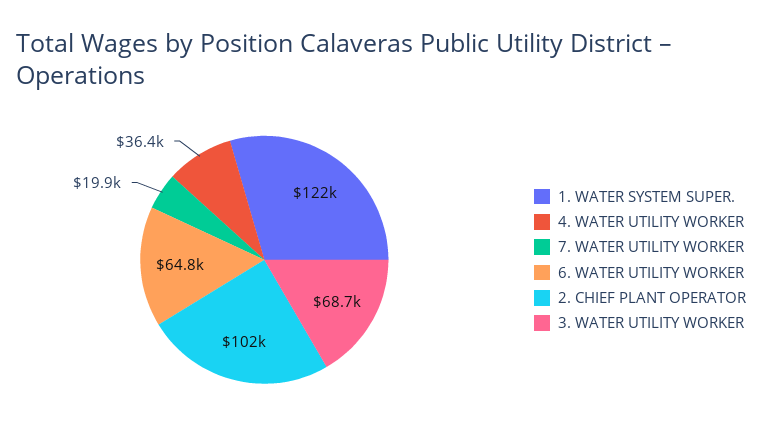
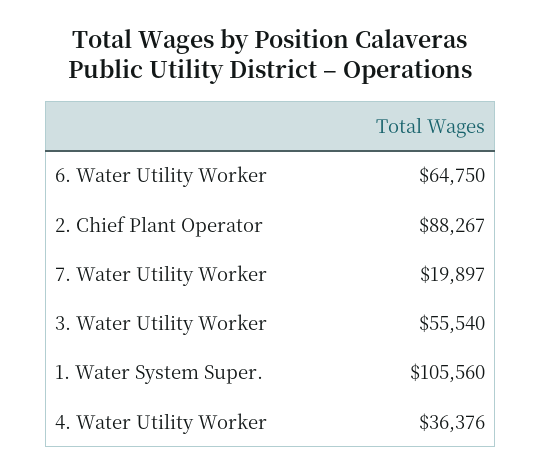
1. WATER SYSTEM SUPER.: 122000 -> 105560
2. CHIEF PLANT OPERATOR: 102000 -> 88267
3. WATER UTILITY WORKER: 68700 -> 55540

